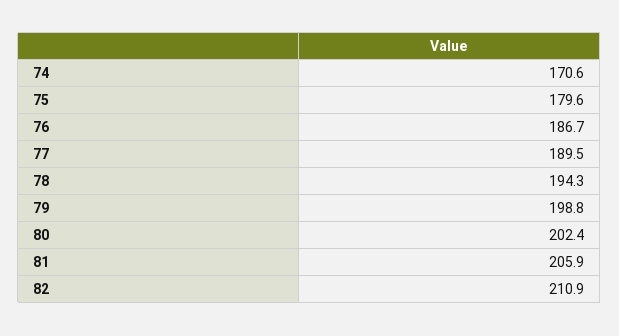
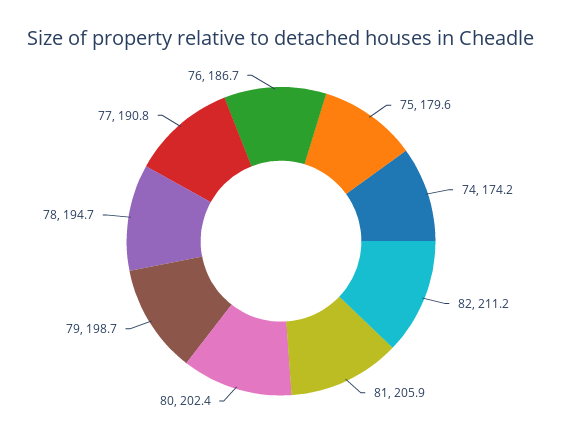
74: 170.6 -> 174.2
77: 189.5 -> 190.8
78: 194.3 -> 194.7
79: 198.8 -> 198.7
82: 210.9 -> 211.2

